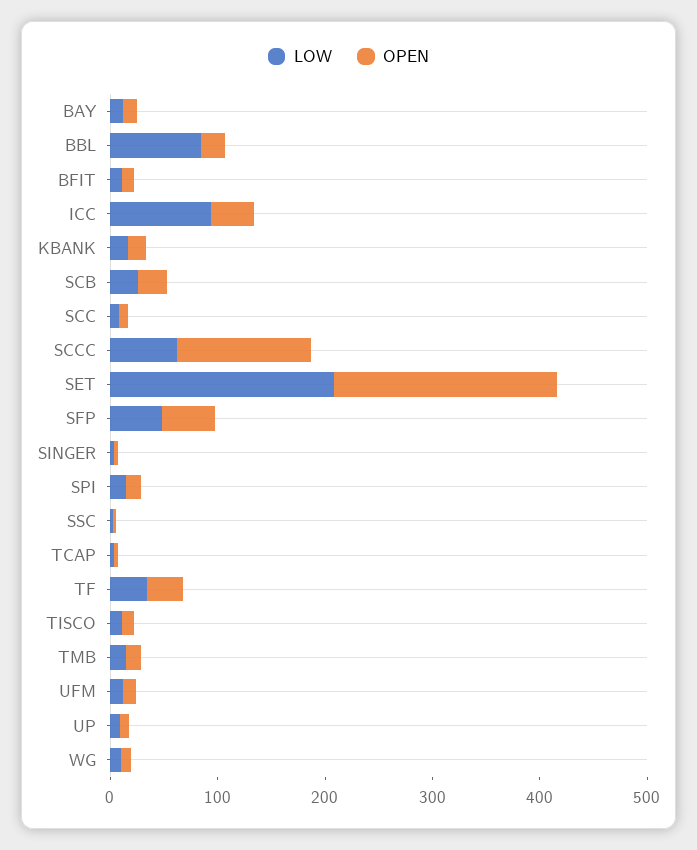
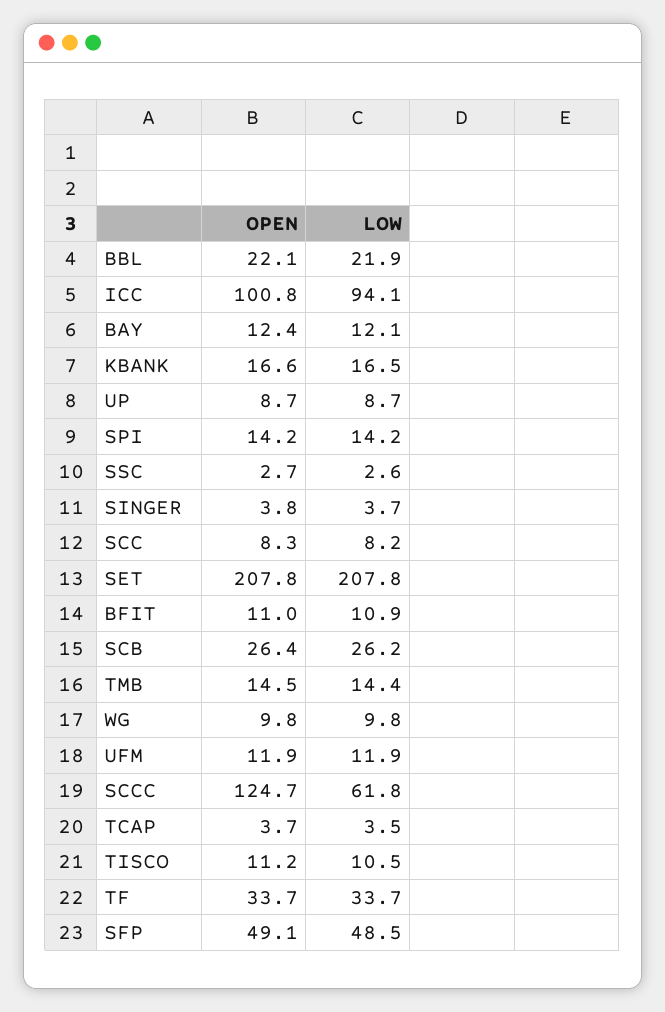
LOW, BBL: 80 -> 21.9
OPEN, ICC: 40 -> 100.8

